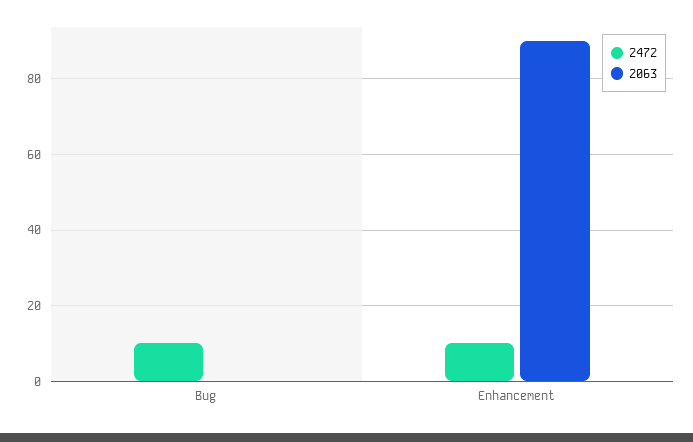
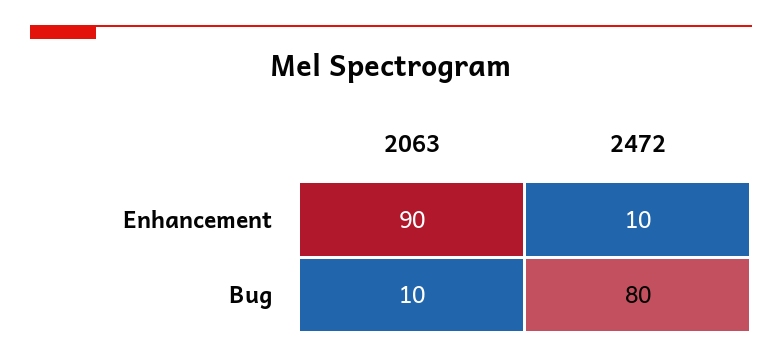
2472, Bug: 10 -> 80
2063, Bug: 0 -> 10

